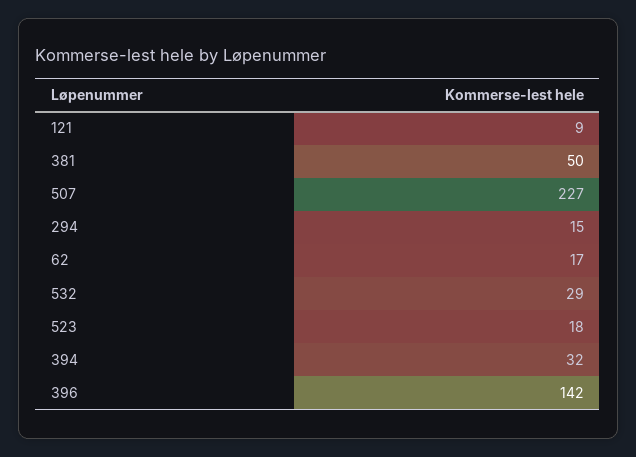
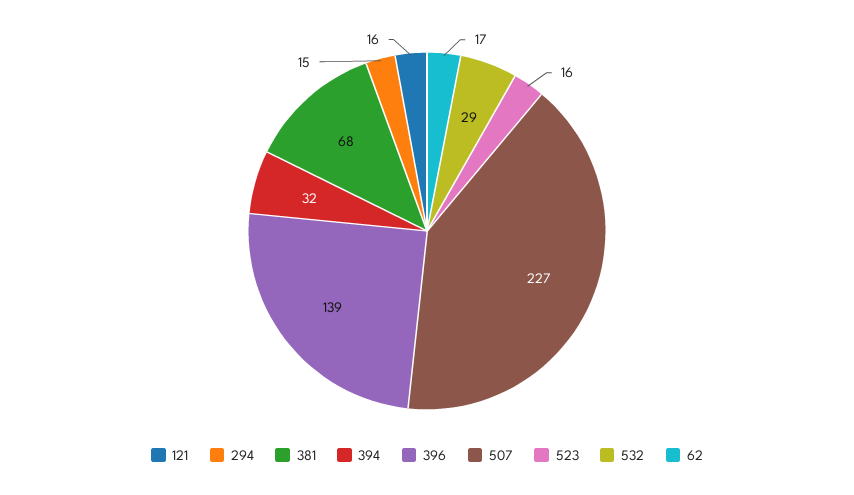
121: 9 -> 16
381: 50 -> 68
523: 18 -> 16
396: 142 -> 139

